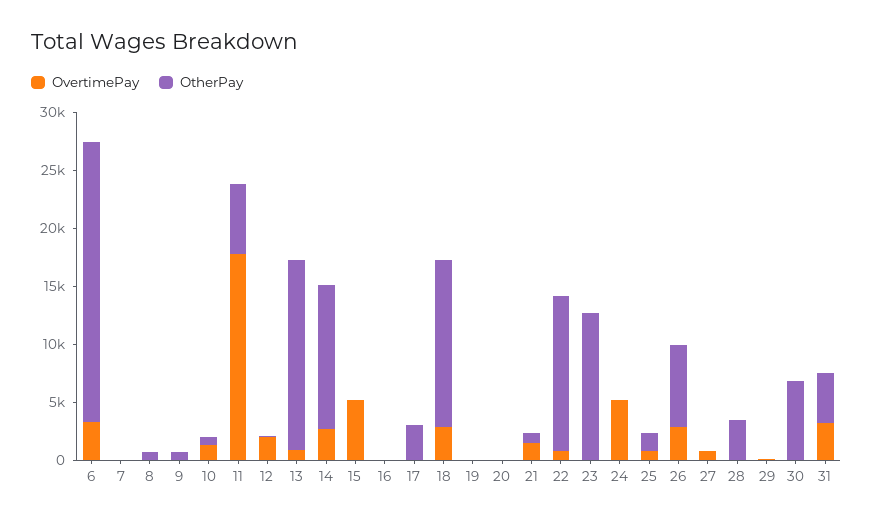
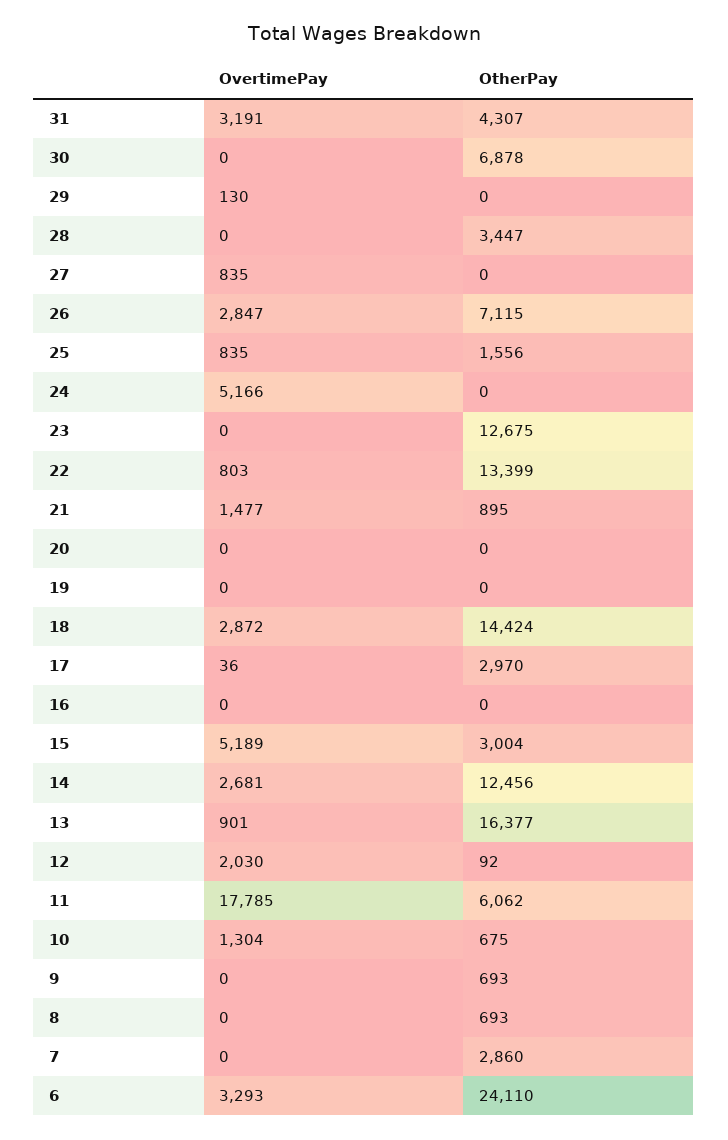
OtherPay, 7: 0 -> 2860
OtherPay, 15: 0 -> 3004

